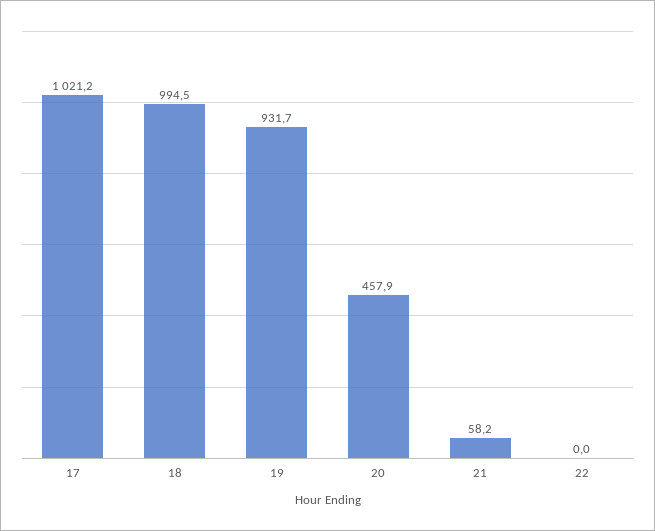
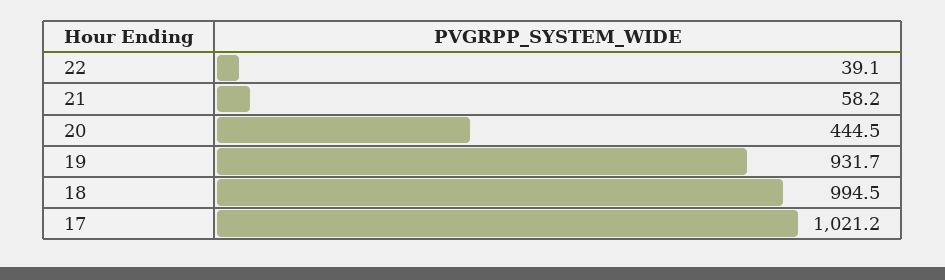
20: 457.9 -> 444.5
22: 0 -> 39.1

